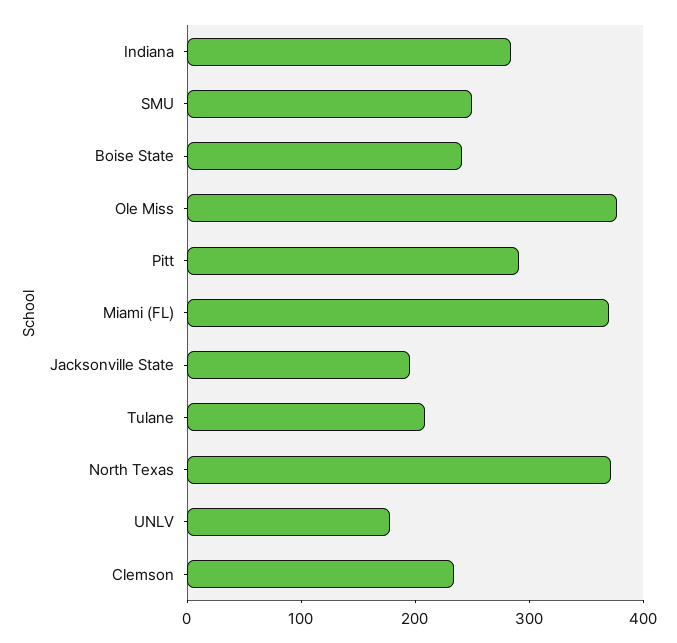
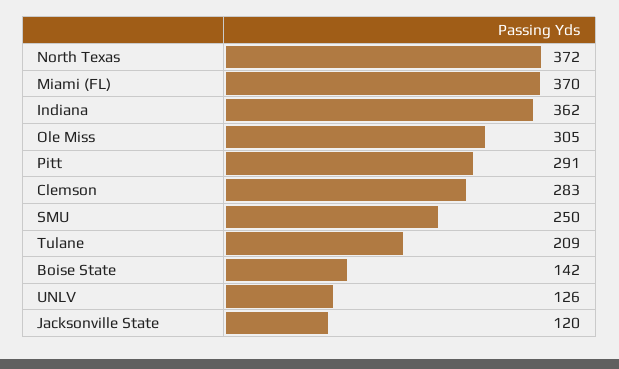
Indiana: 280 -> 362
Boise State: 240 -> 142
Ole Miss: 380 -> 305
Jacksonville State: 200 -> 120
UNLV: 180 -> 126
Clemson: 240 -> 283

